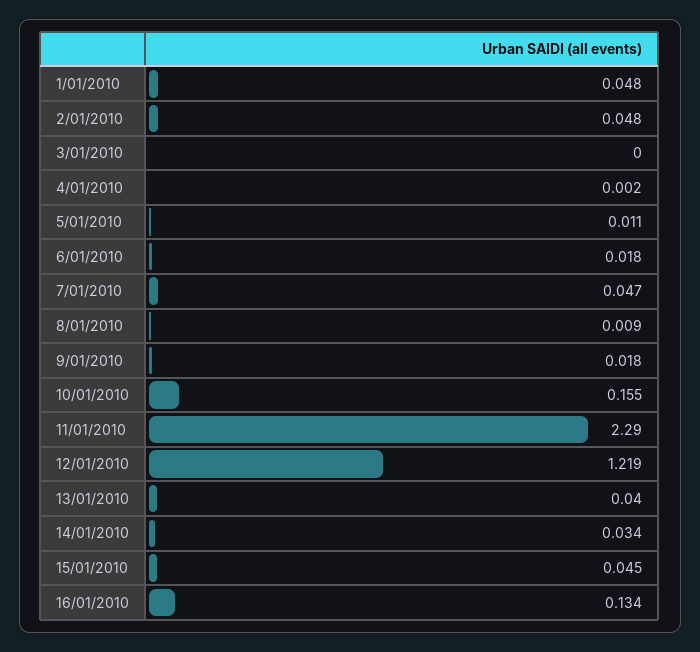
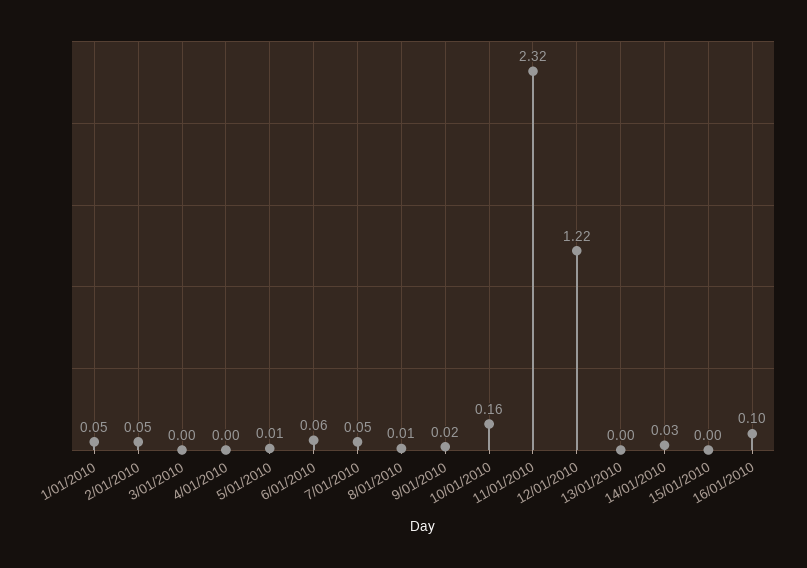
6/01/2010: 0.018 -> 0.06
11/01/2010: 2.29 -> 2.32
13/01/2010: 0.04 -> 0
15/01/2010: 0.045 -> 0
16/01/2010: 0.134 -> 0.1

